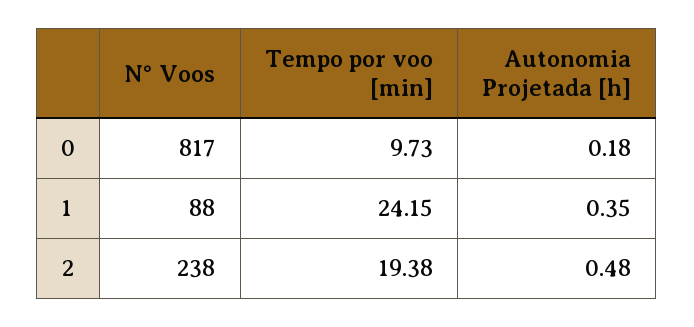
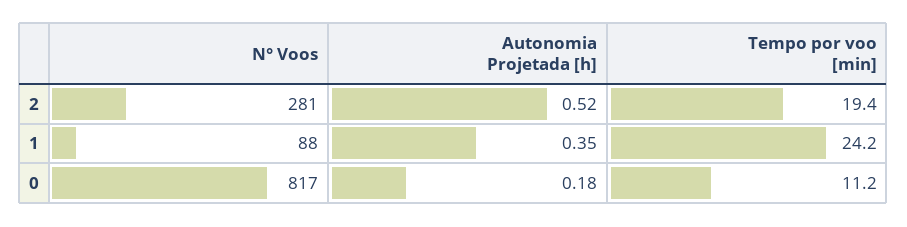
Tempo por voo [min], 0: 9.73 -> 11.2
N° Voos, 2: 238 -> 281
Autonomia Projetada [h], 2: 0.48 -> 0.52

